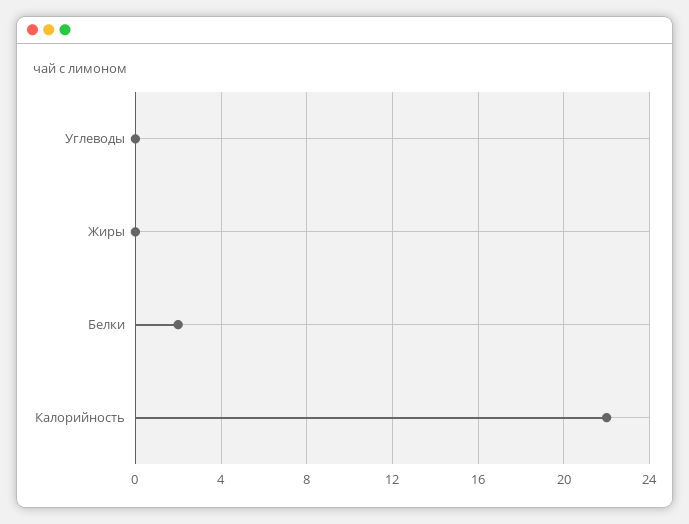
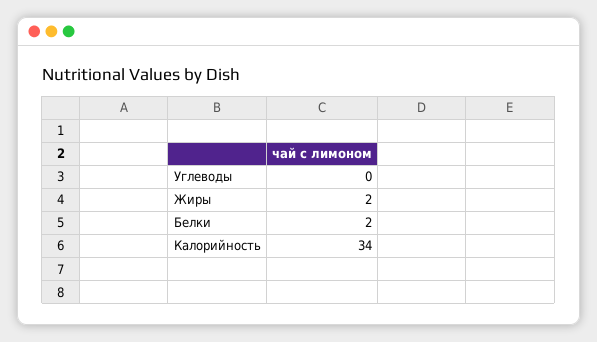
Жиры: 0 -> 2
Калорийность: 22 -> 34

